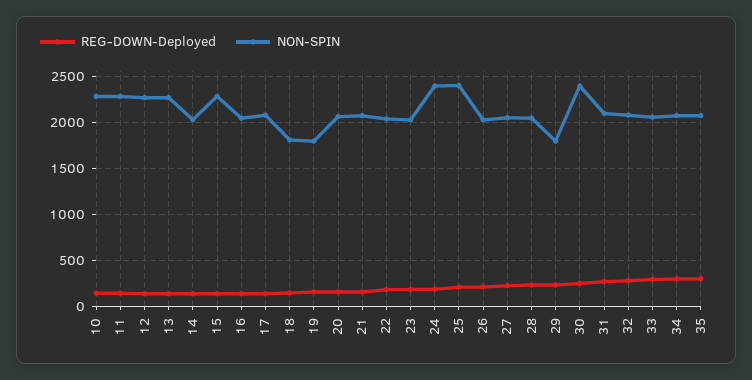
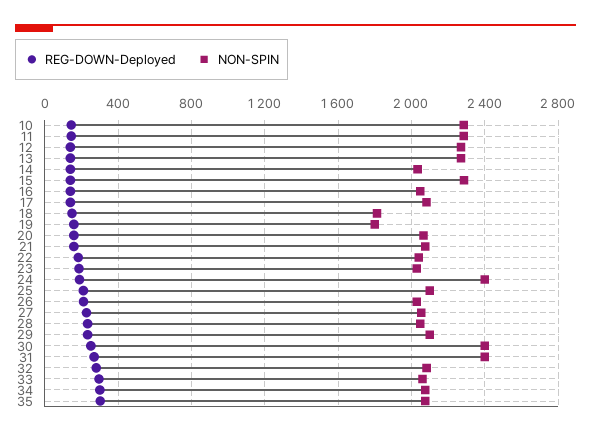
NON-SPIN, 25: 2400 -> 2100
NON-SPIN, 29: 1800 -> 2100
NON-SPIN, 31: 2100 -> 2400

